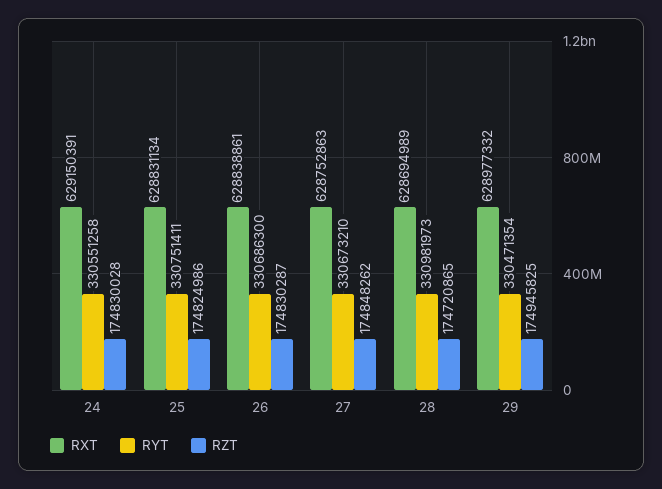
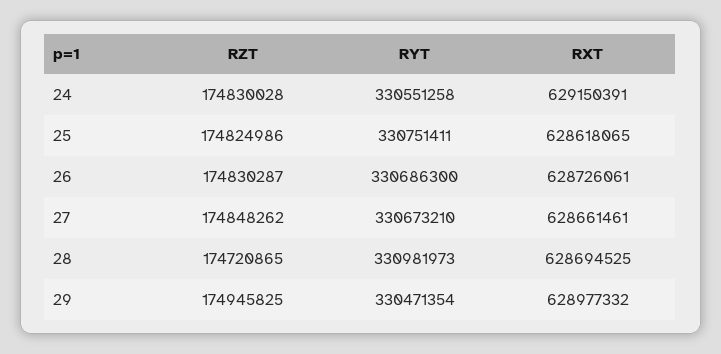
RXT, 25: 628831134 -> 628618065
RXT, 26: 628838861 -> 628726061
RXT, 27: 628752863 -> 628661461
RXT, 28: 628694989 -> 628694525

